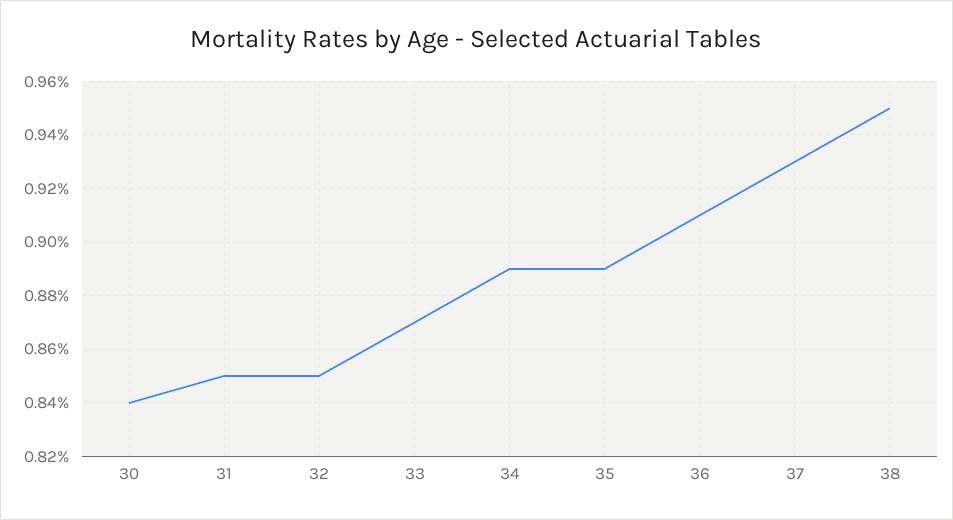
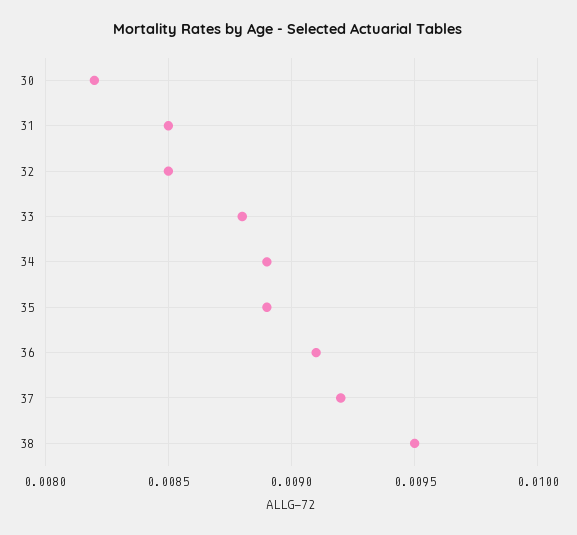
30: 0.0084 -> 0.0082
33: 0.0087 -> 0.0088
37: 0.0093 -> 0.0092

